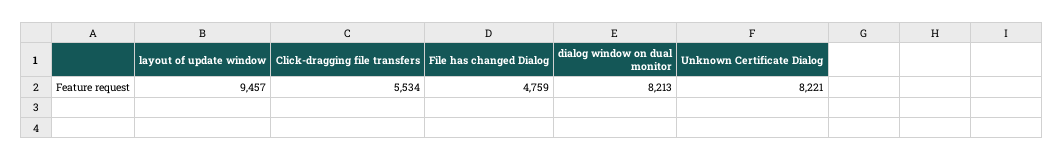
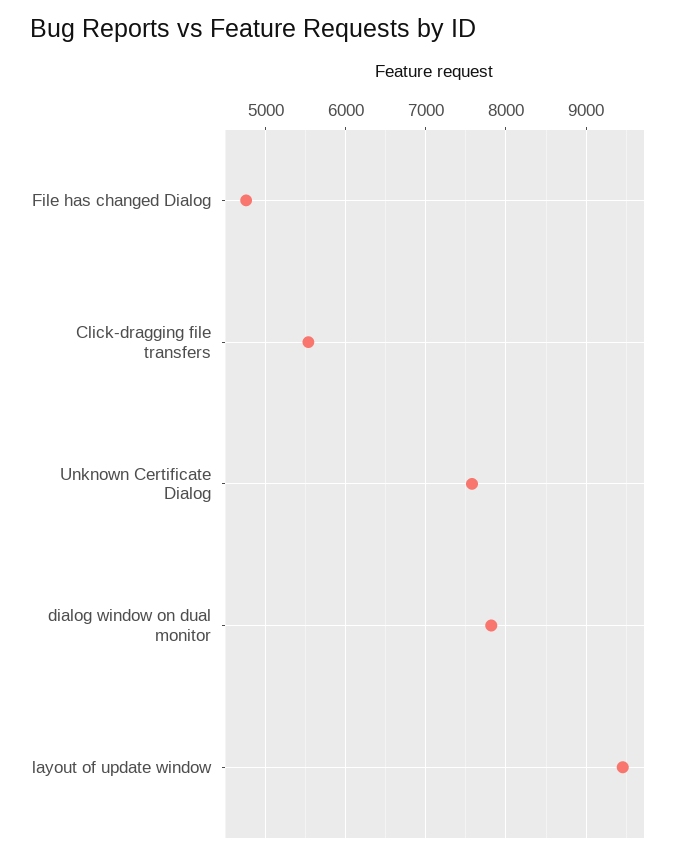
dialog window on dual monitor: 8213 -> 7800
Unknown Certificate Dialog: 8221 -> 7600

